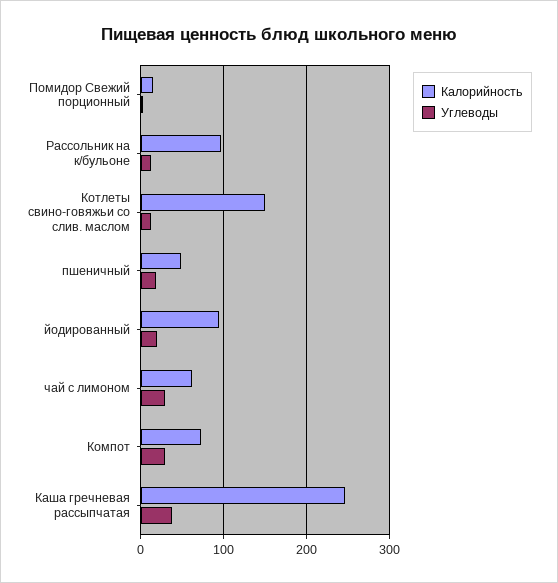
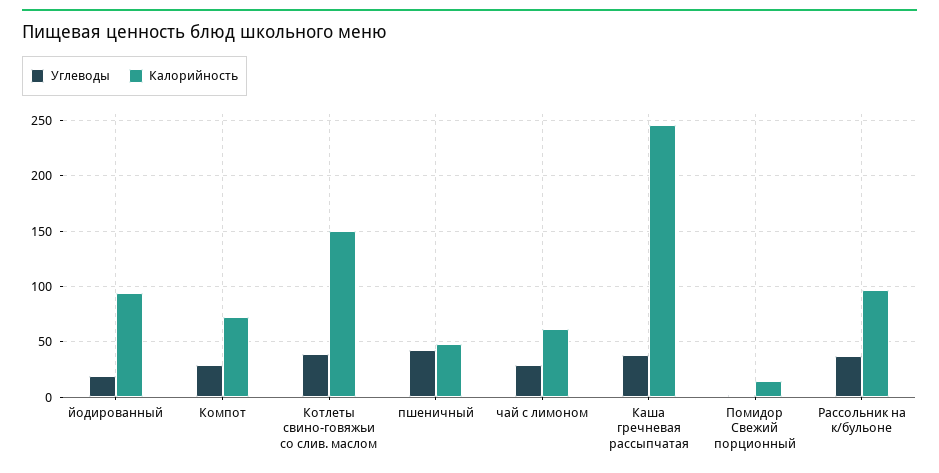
Углеводы, Рассольник на к/бульоне: 10 -> 40
Углеводы, Котлеты свино-говяжьи со слив. маслом: 10 -> 40
Углеводы, пшеничный: 20 -> 40

